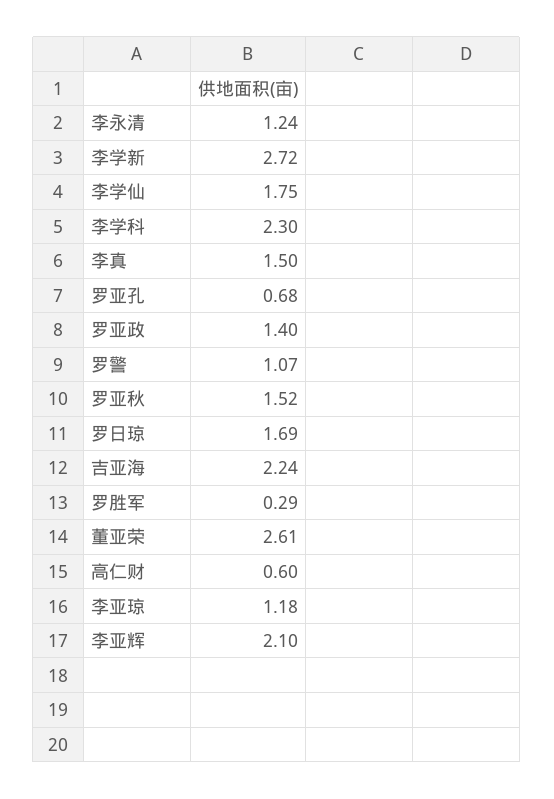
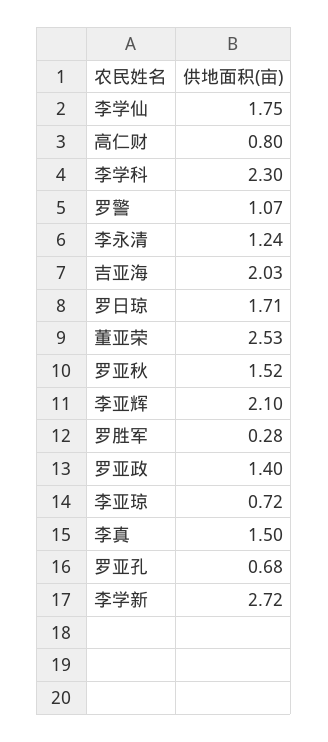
罗日琼: 1.69 -> 1.71
吉亚海: 2.24 -> 2.03
罗胜军: 0.29 -> 0.28
董亚荣: 2.61 -> 2.53
高仁财: 0.6 -> 0.8
李亚琼: 1.18 -> 0.72

